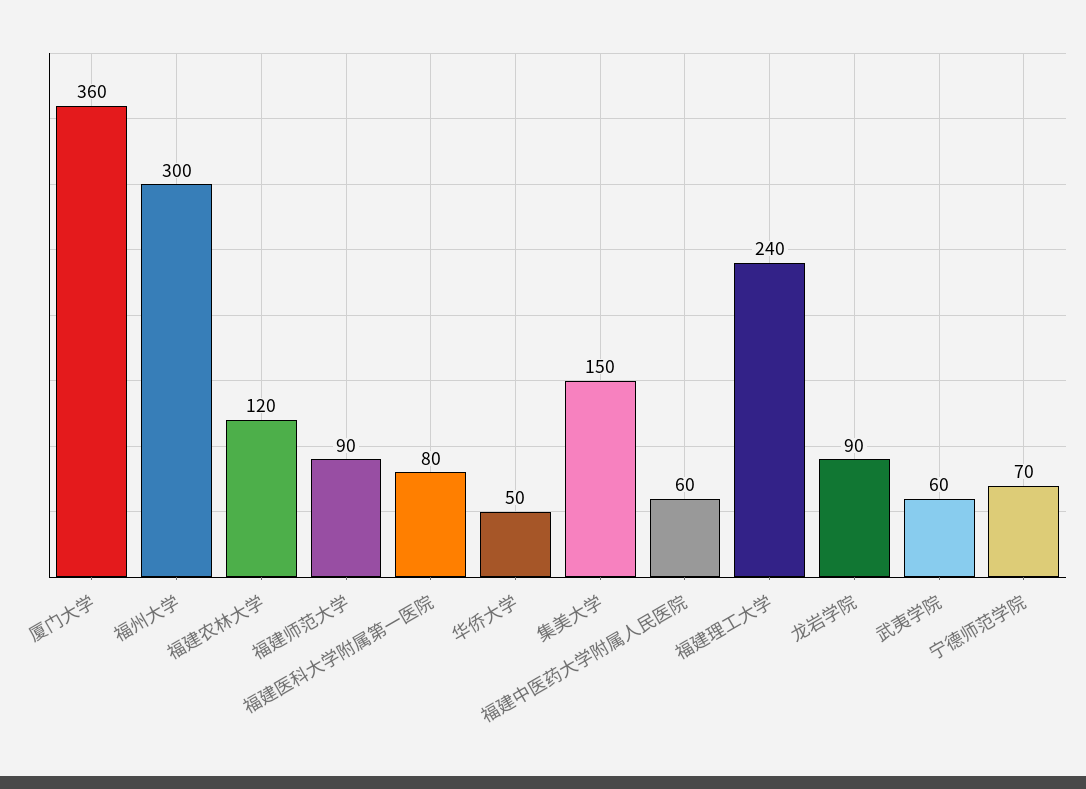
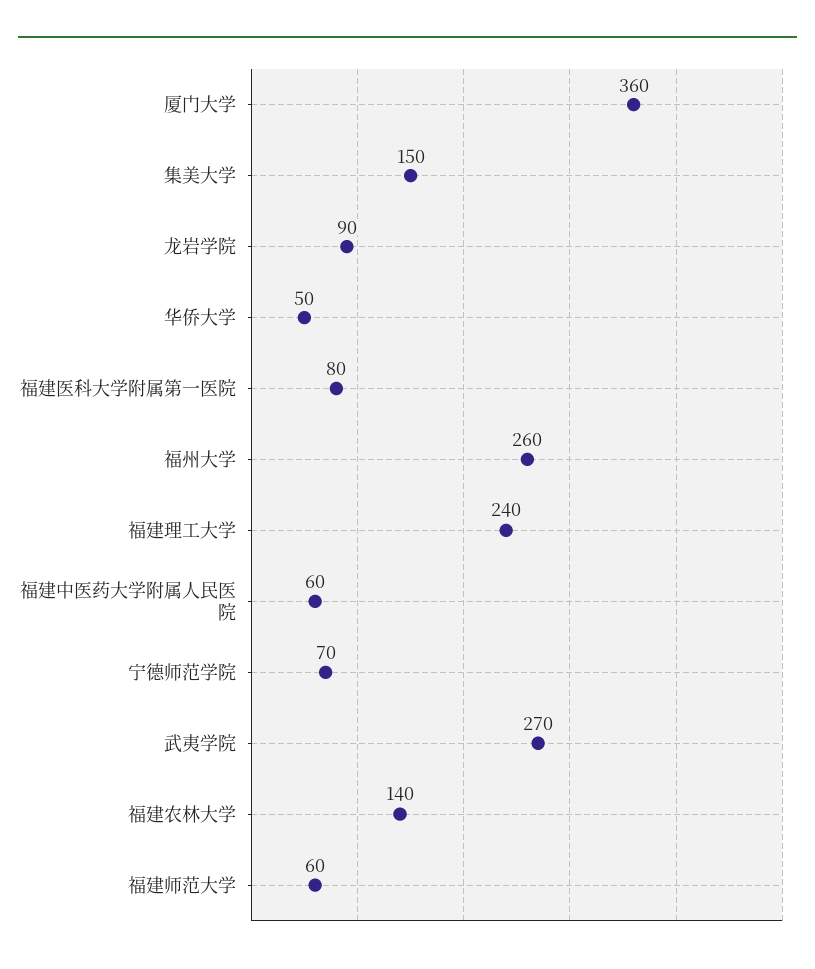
福州大学: 300 -> 260
福建农林大学: 120 -> 140
福建师范大学: 90 -> 60
武夷学院: 60 -> 270

